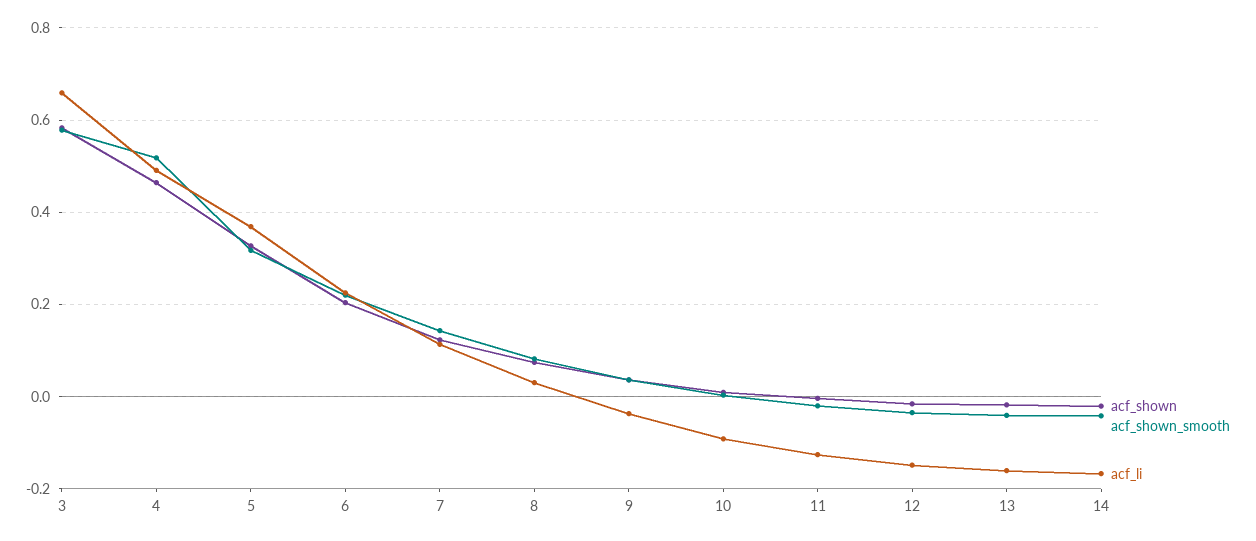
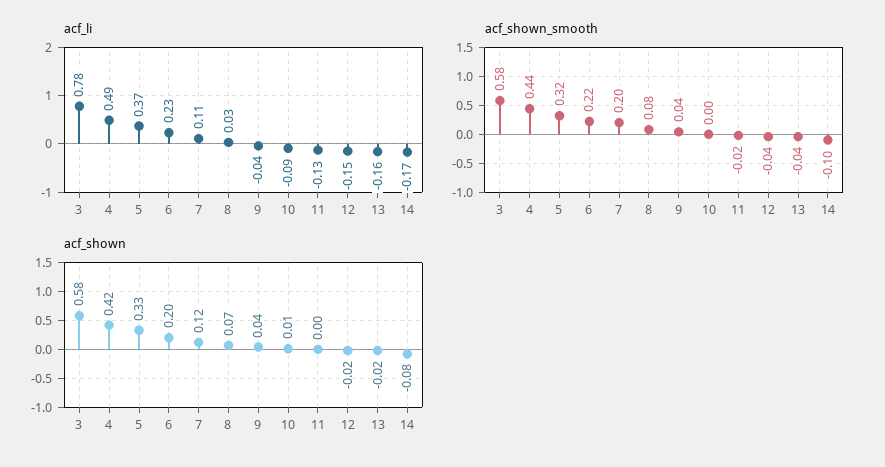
acf_li, 3: 0.66 -> 0.78
acf_shown, 4: 0.46 -> 0.42
acf_shown_smooth, 4: 0.52 -> 0.44
acf_shown_smooth, 7: 0.14 -> 0.2
acf_shown, 14: -0.02 -> -0.08
acf_shown_smooth, 14: -0.04 -> -0.1

